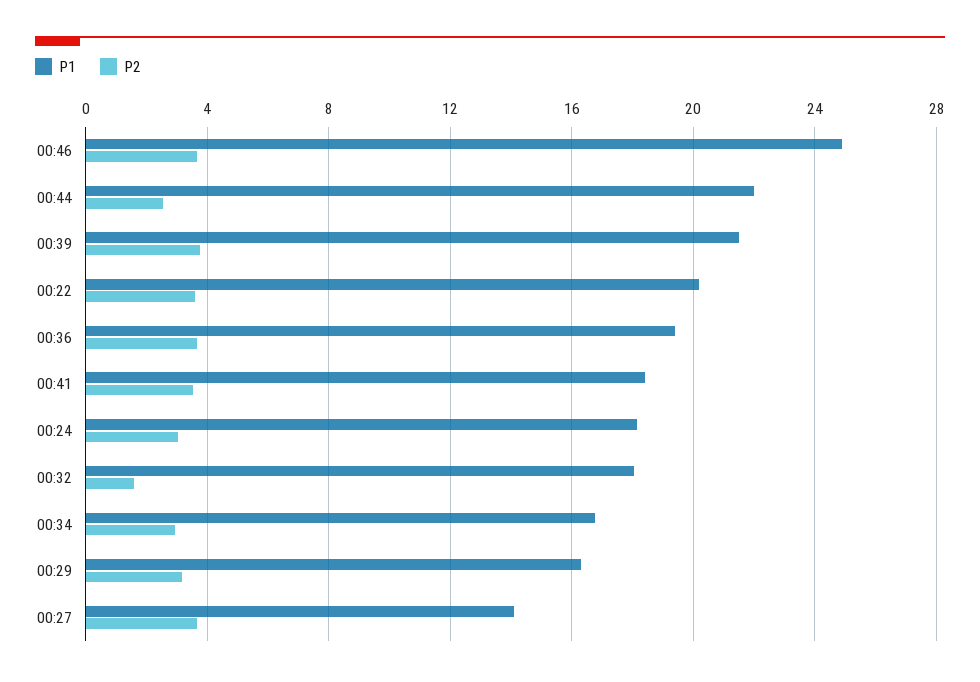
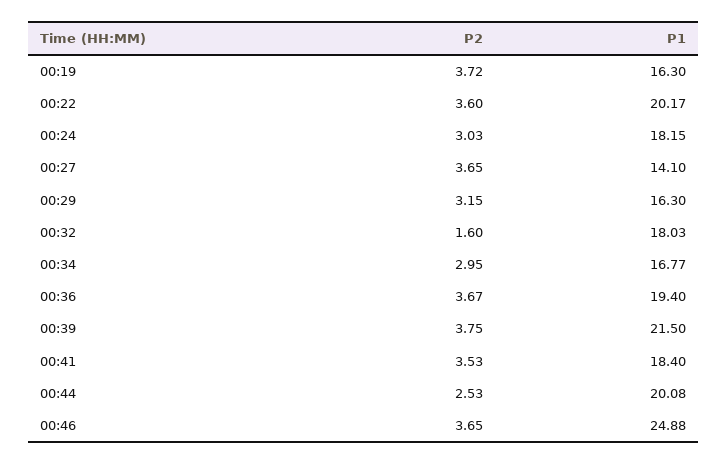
P1, 00:44: 22 -> 20.08
P2, 00:19: none -> 3.72
P1, 00:19: none -> 16.3

